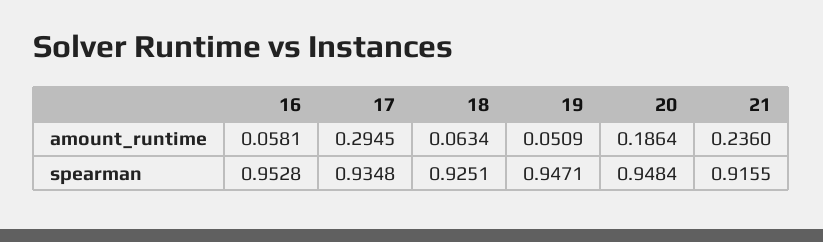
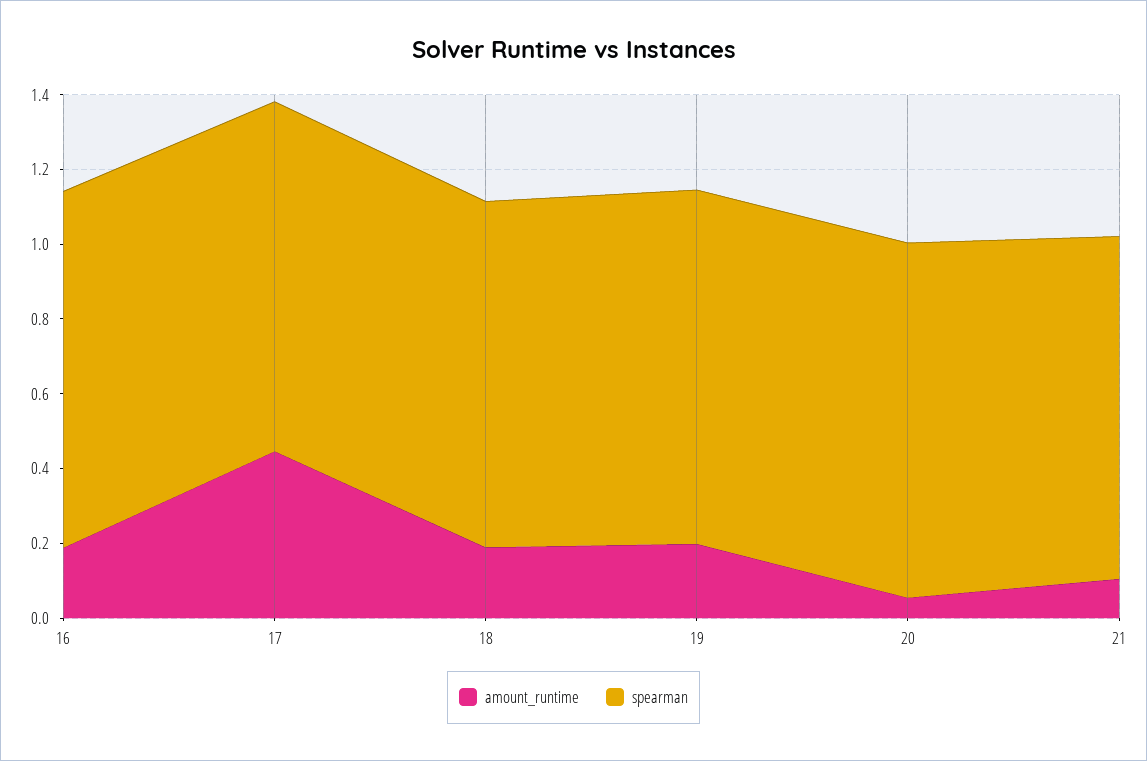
amount_runtime, 16: 0.0581 -> 0.2
amount_runtime, 17: 0.2945 -> 0.45
amount_runtime, 18: 0.0634 -> 0.2
amount_runtime, 19: 0.0509 -> 0.2
amount_runtime, 20: 0.1864 -> 0.05
amount_runtime, 21: 0.236 -> 0.1

